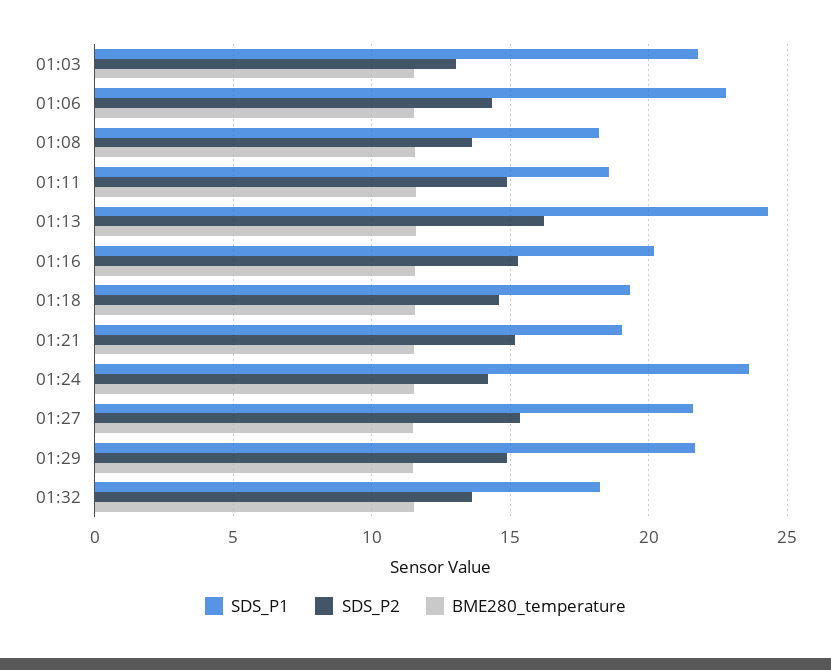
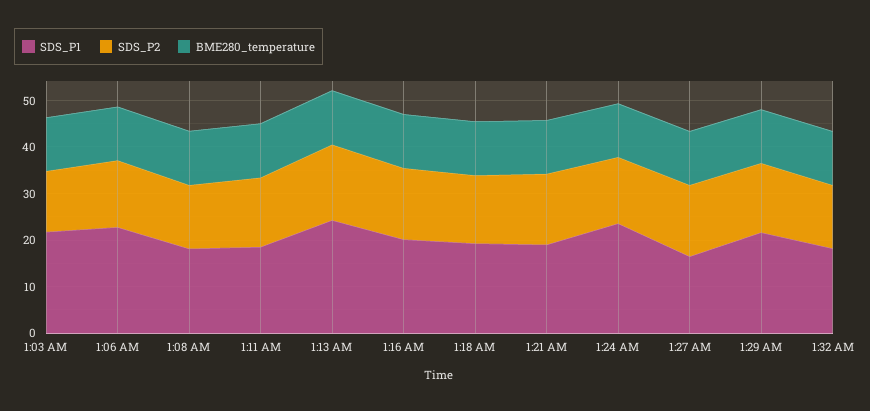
SDS_P1, 01:27: 21.5 -> 16

